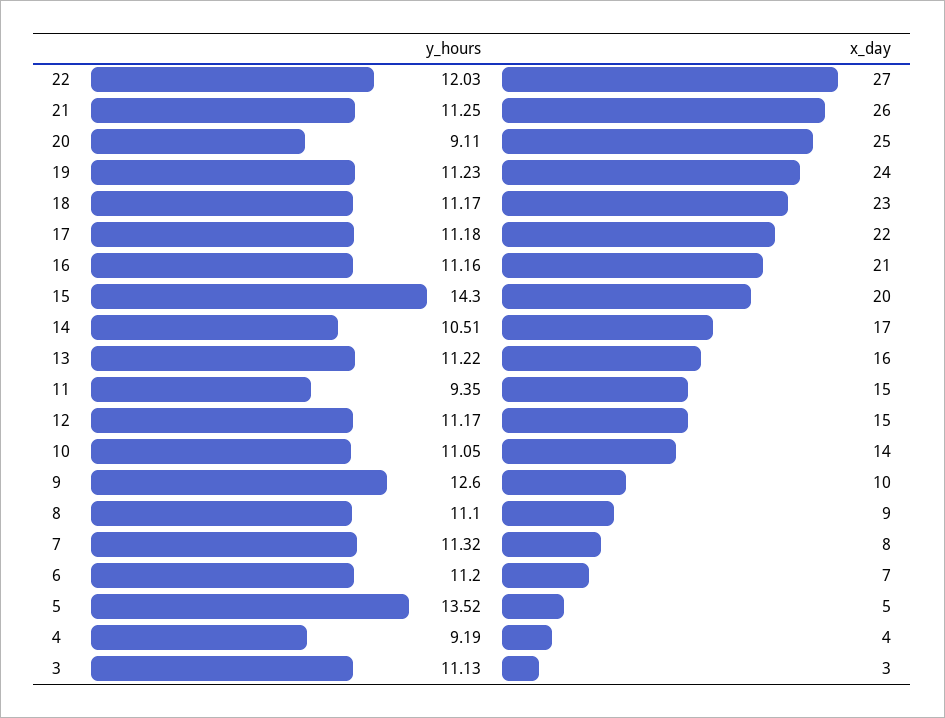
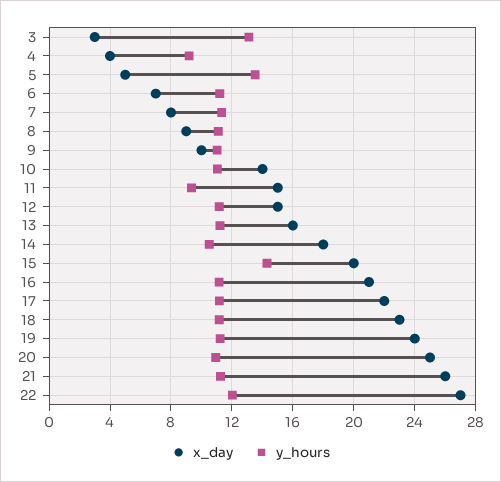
y_hours, 20: 9.11 -> 11
x_day, 14: 17 -> 18
y_hours, 9: 12.6 -> 11
y_hours, 3: 11.13 -> 13

